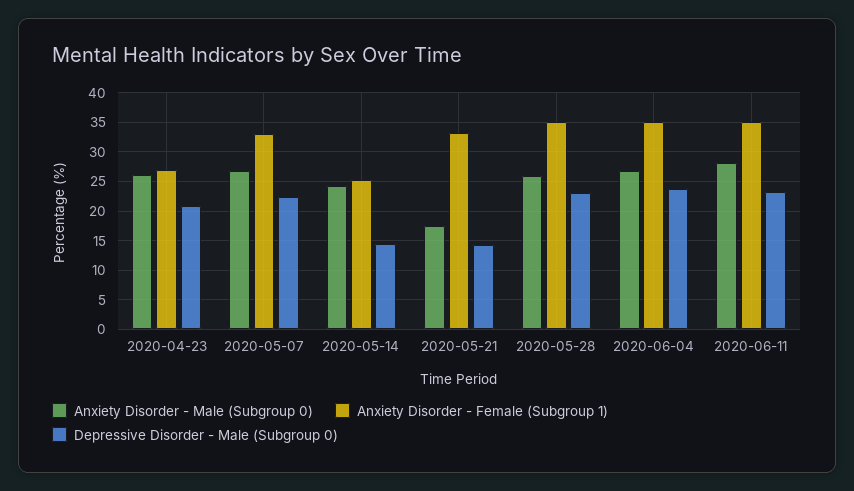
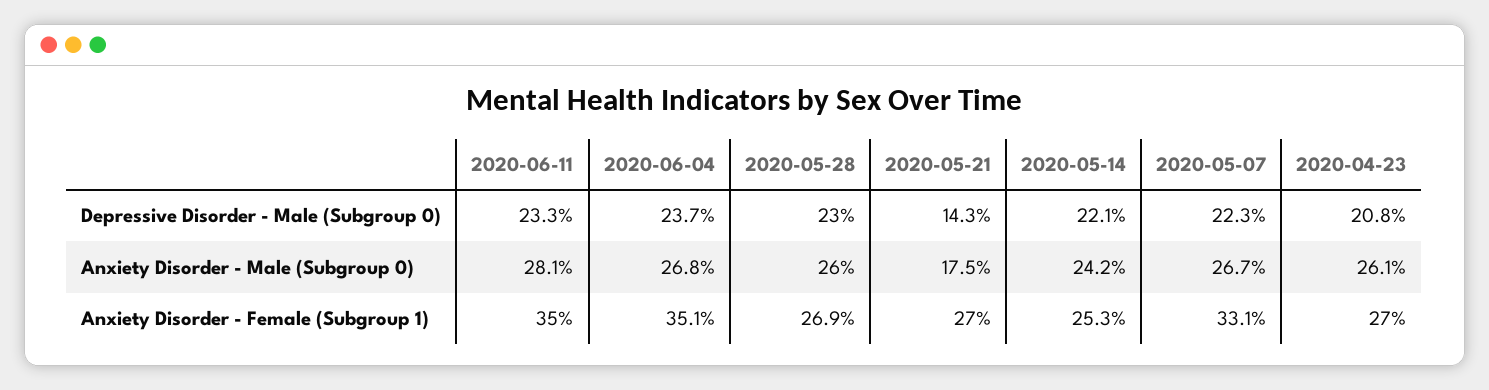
Depressive Disorder - Male (Subgroup 0), 2020-05-14: 15 -> 22.1
Anxiety Disorder - Female (Subgroup 1), 2020-05-21: 32.5 -> 27
Anxiety Disorder - Female (Subgroup 1), 2020-05-28: 35 -> 26.9

